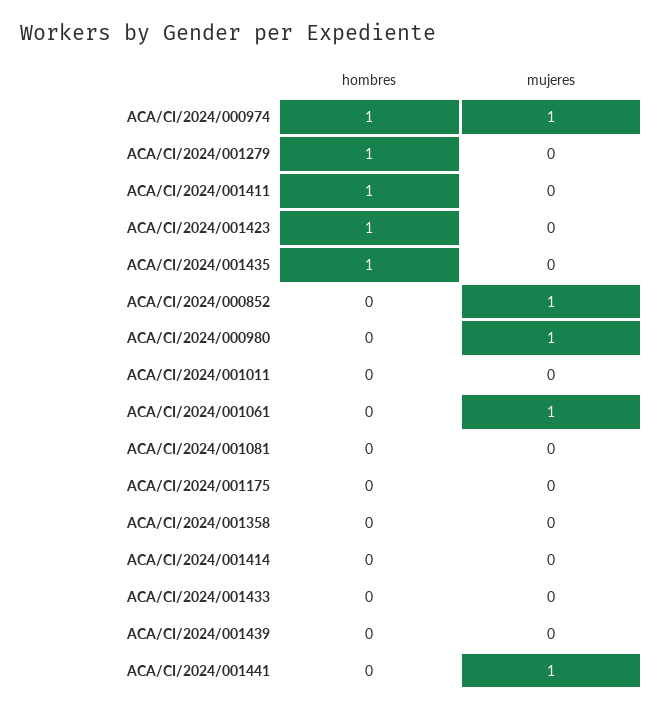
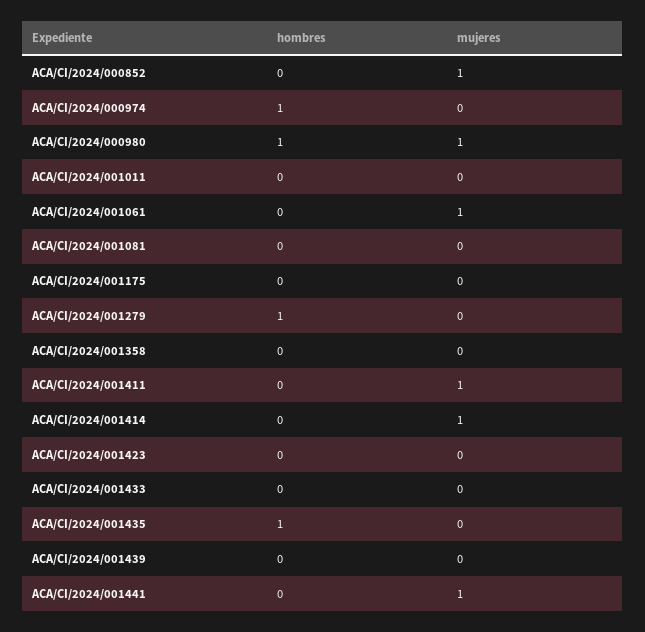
mujeres, ACA/CI/2024/000974: 1 -> 0
hombres, ACA/CI/2024/001411: 1 -> 0
mujeres, ACA/CI/2024/001411: 0 -> 1
hombres, ACA/CI/2024/001423: 1 -> 0
hombres, ACA/CI/2024/000980: 0 -> 1
mujeres, ACA/CI/2024/001414: 0 -> 1

